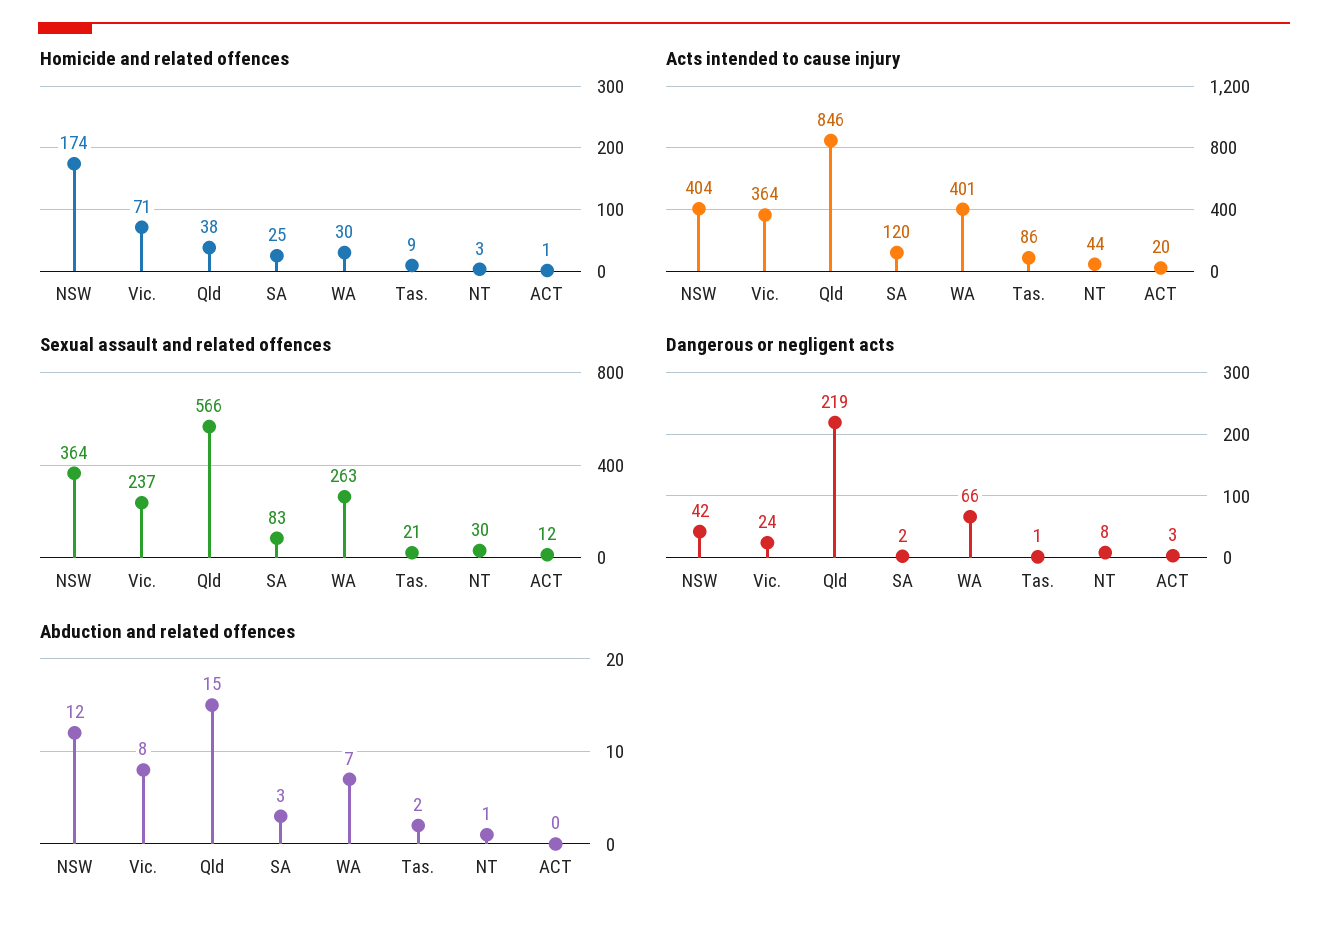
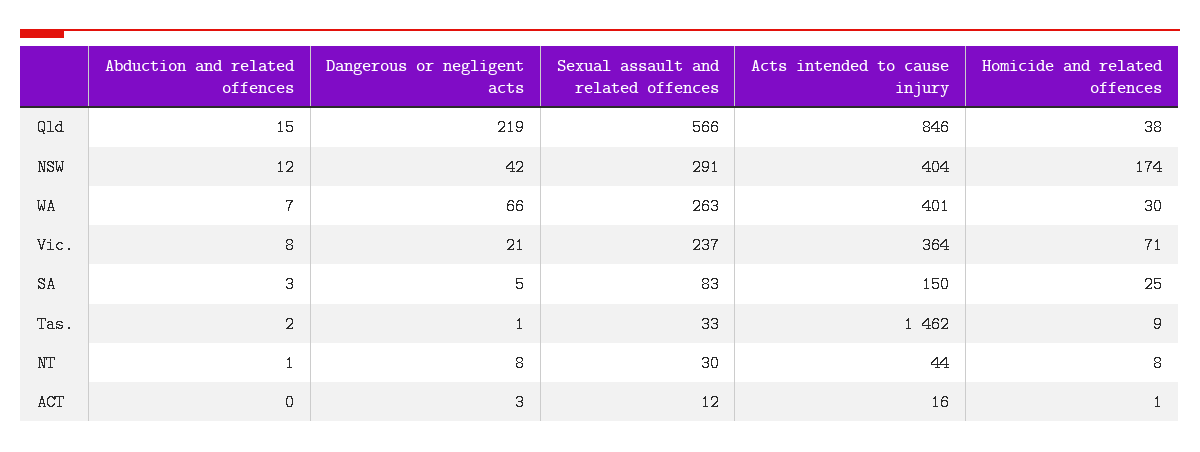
Homicide and related offences, NT: 3 -> 8
Acts intended to cause injury, SA: 120 -> 150
Acts intended to cause injury, Tas.: 86 -> 1462
Acts intended to cause injury, ACT: 20 -> 16
Sexual assault and related offences, NSW: 364 -> 291
Sexual assault and related offences, Tas.: 21 -> 33
Dangerous or negligent acts, Vic.: 24 -> 21
Dangerous or negligent acts, SA: 2 -> 5

